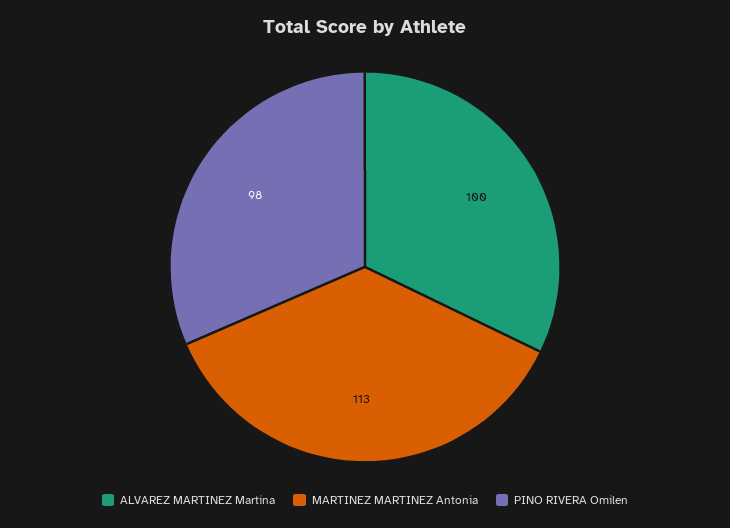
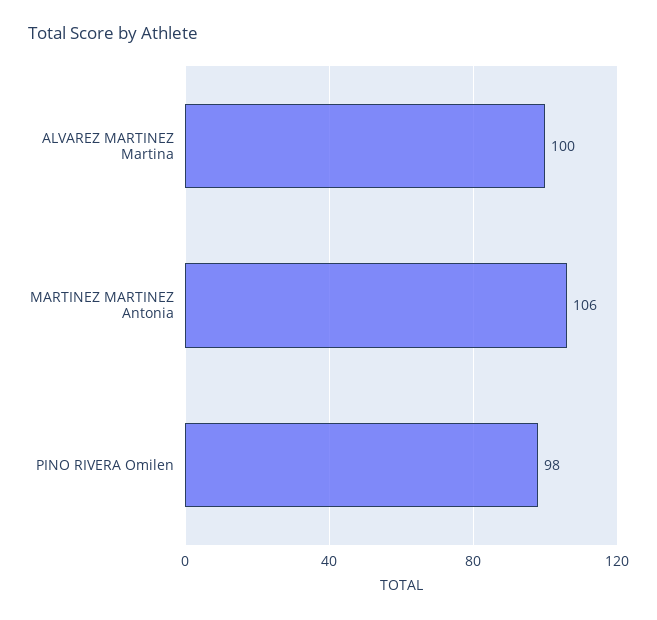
MARTINEZ MARTINEZ Antonia: 113 -> 106

